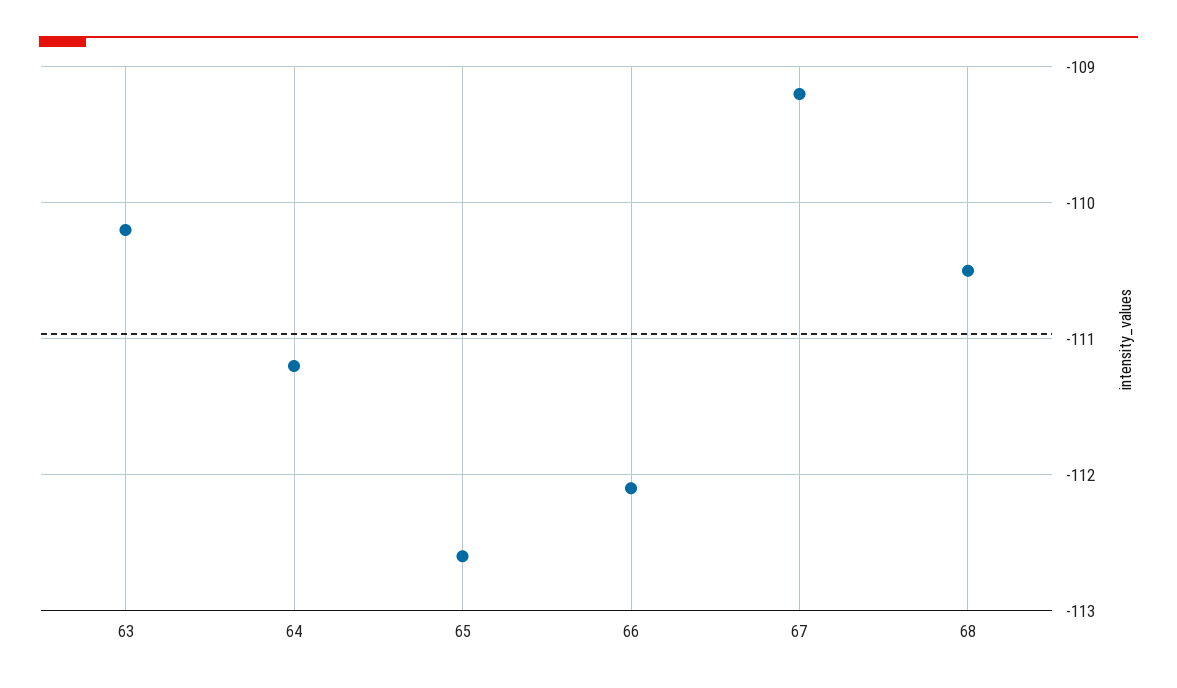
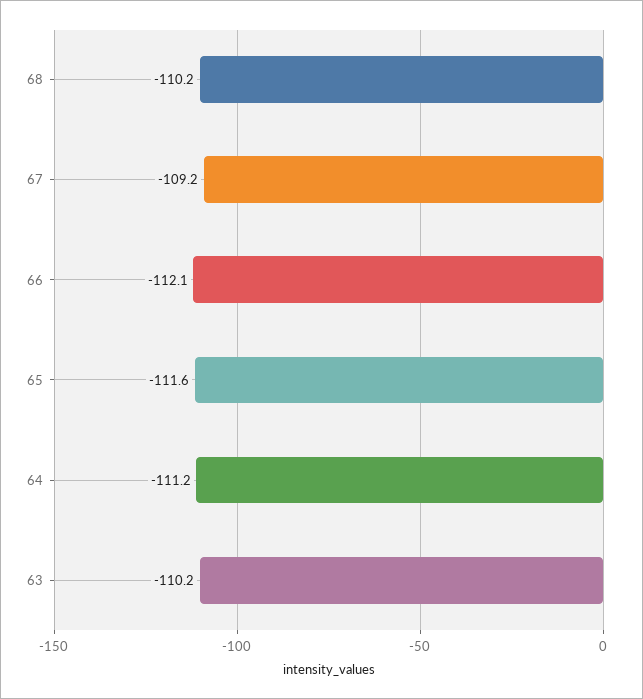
65: -112.6 -> -111.6
68: -110.5 -> -110.2

